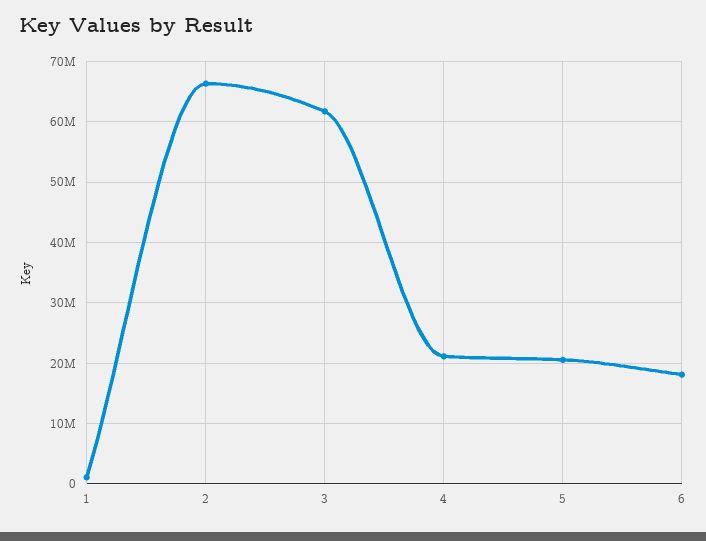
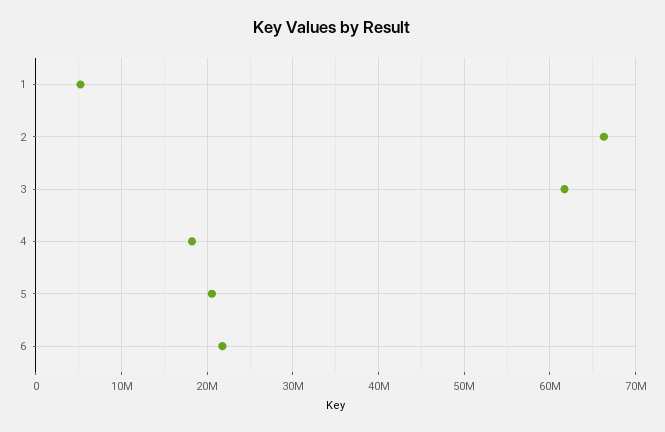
1: 1000000 -> 5000000
4: 21000000 -> 18000000
6: 18000000 -> 22000000

